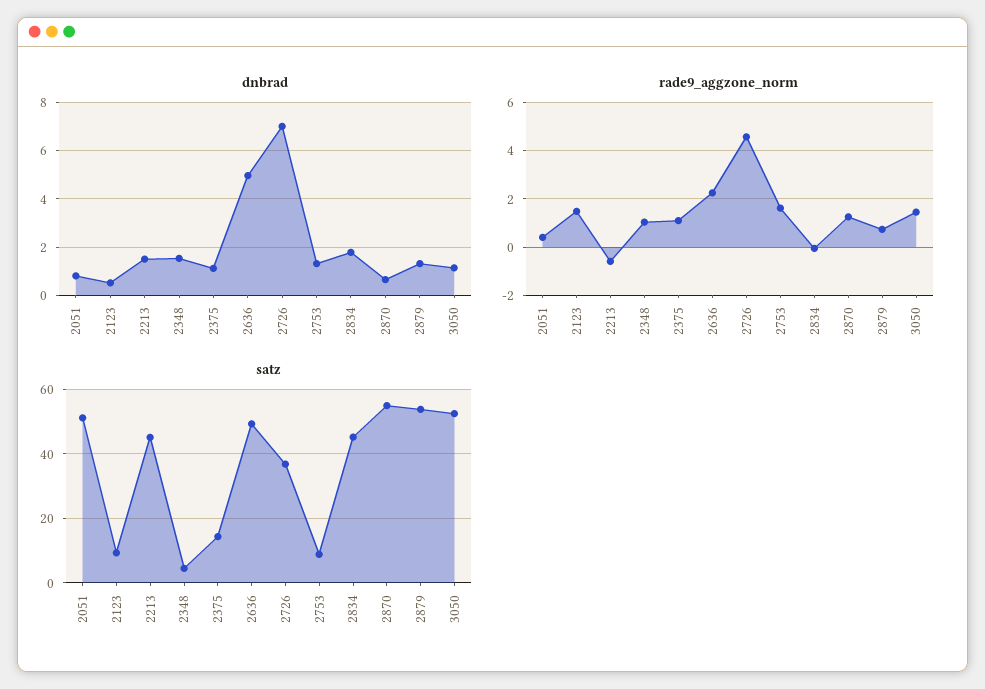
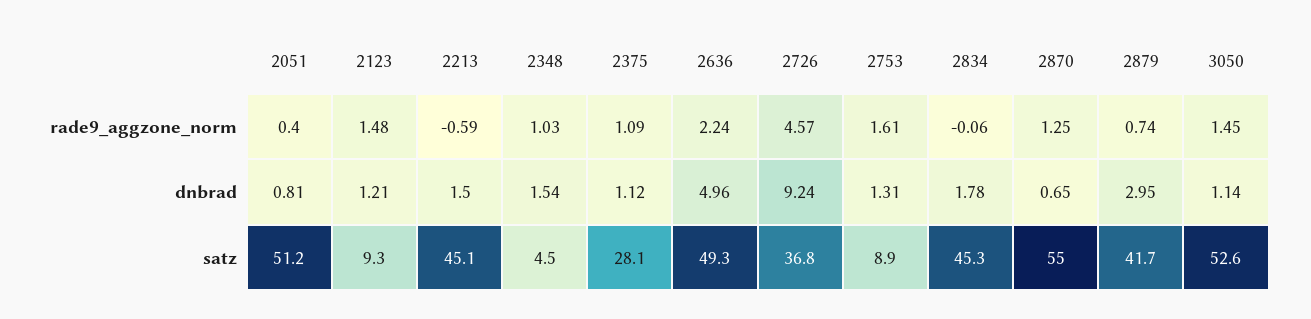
dnbrad, 2123: 0.5 -> 1.21
dnbrad, 2726: 7 -> 9.24
dnbrad, 2879: 1.25 -> 2.95
satz, 2375: 14 -> 28.1
satz, 2879: 54 -> 41.7

